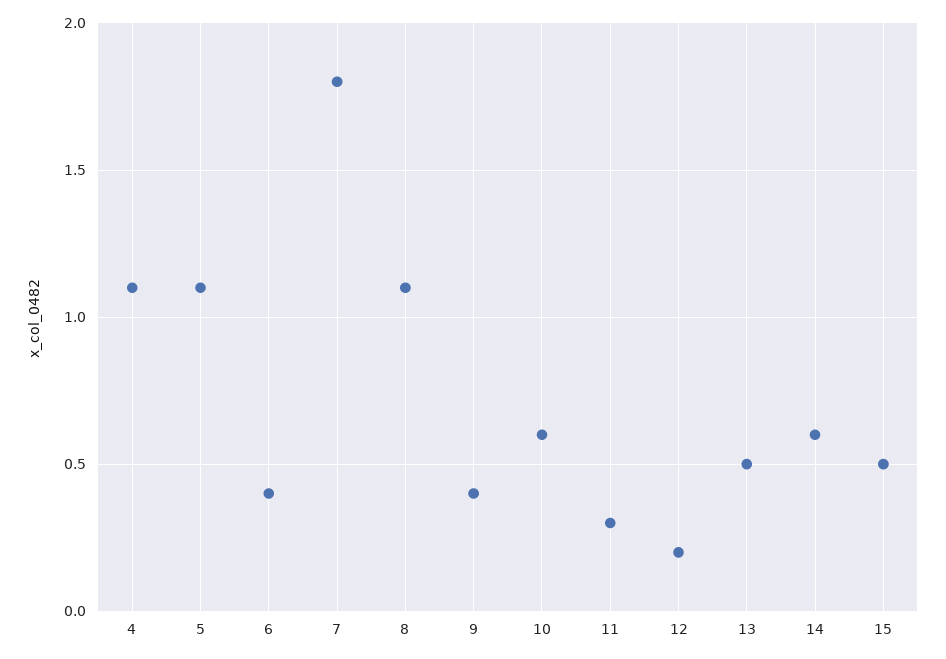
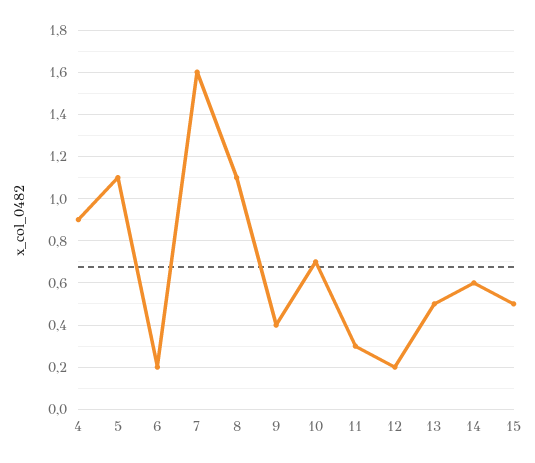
4: 1.1 -> 0.9
6: 0.4 -> 0.2
7: 1.8 -> 1.6
10: 0.6 -> 0.7

